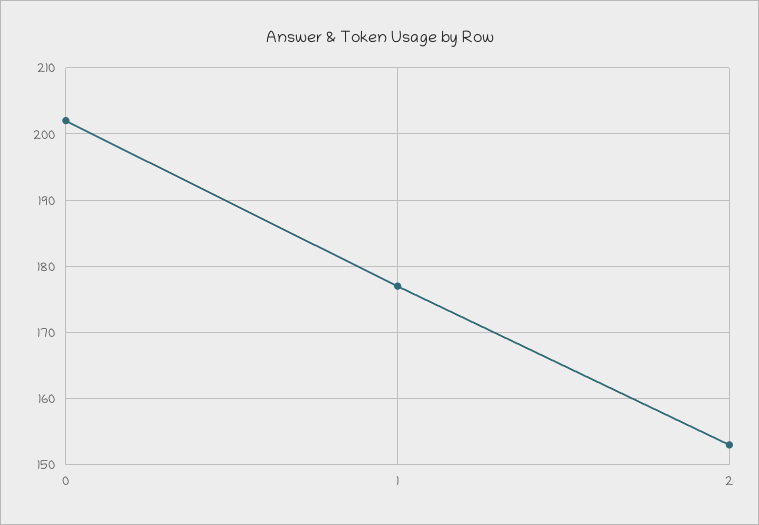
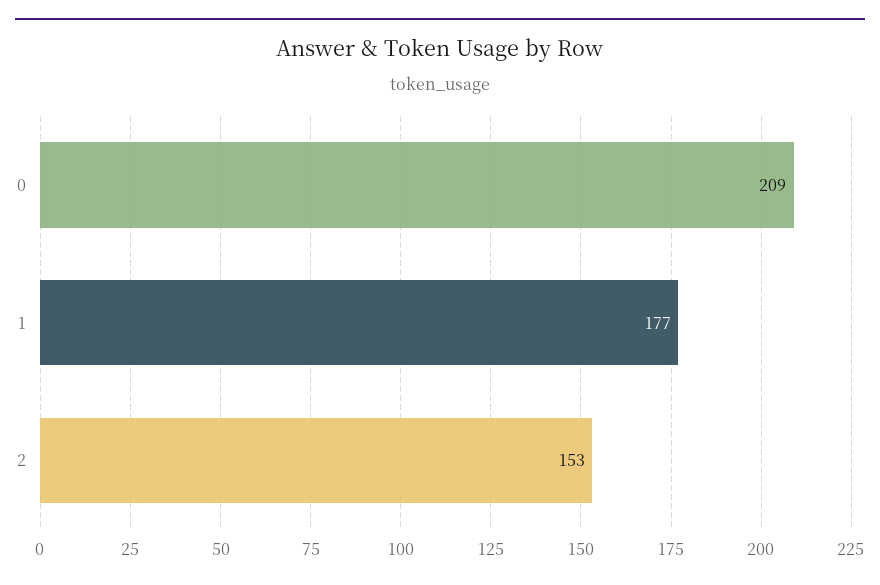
0: 202 -> 209

